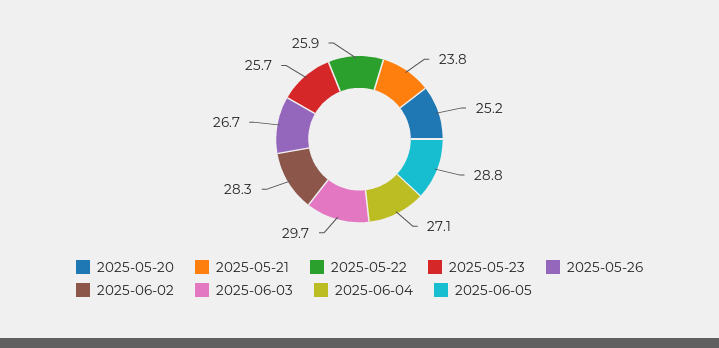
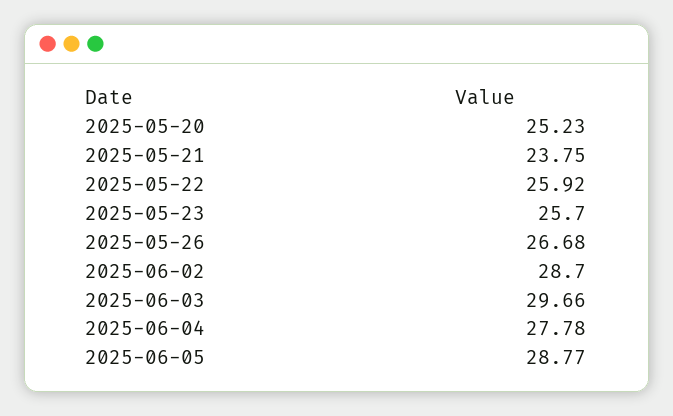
2025-06-02: 28.3 -> 28.7
2025-06-04: 27.1 -> 27.78

